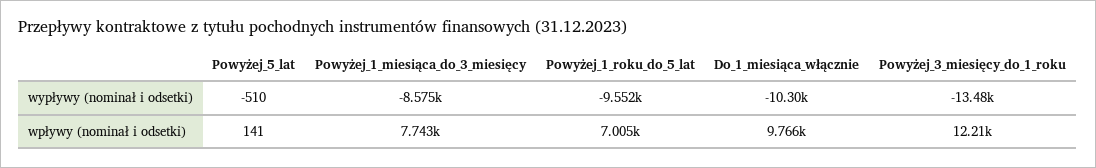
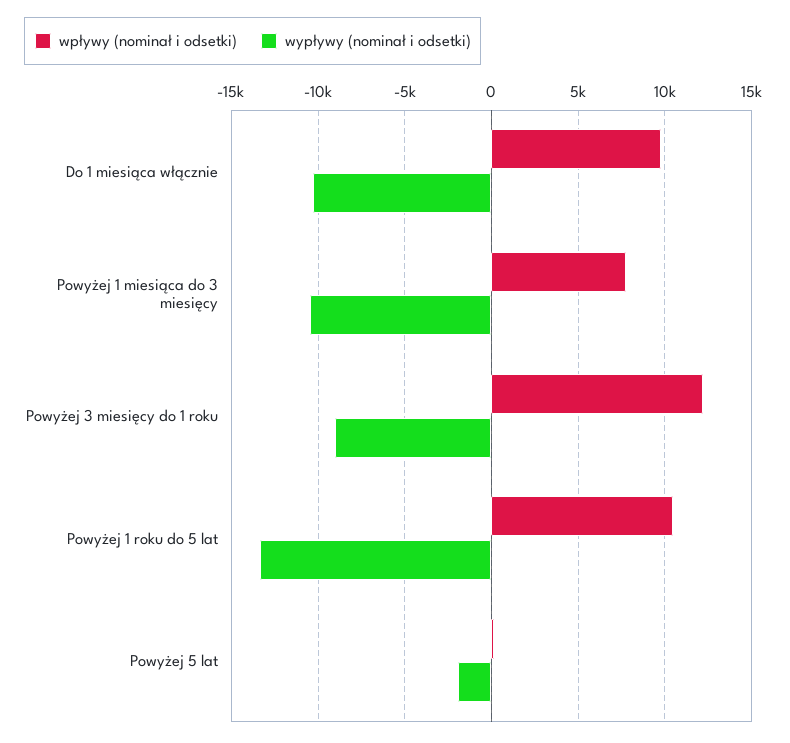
wypływy (nominał i odsetki), Powyżej_5_lat: -510 -> -2000
wypływy (nominał i odsetki), Powyżej_1_miesiąca_do_3_miesięcy: -8575 -> -10500
wypływy (nominał i odsetki), Powyżej_1_roku_do_5_lat: -9552 -> -13500
wypływy (nominał i odsetki), Powyżej_3_miesięcy_do_1_roku: -13480 -> -9000
wpływy (nominał i odsetki), Powyżej_1_roku_do_5_lat: 7005 -> 10500

